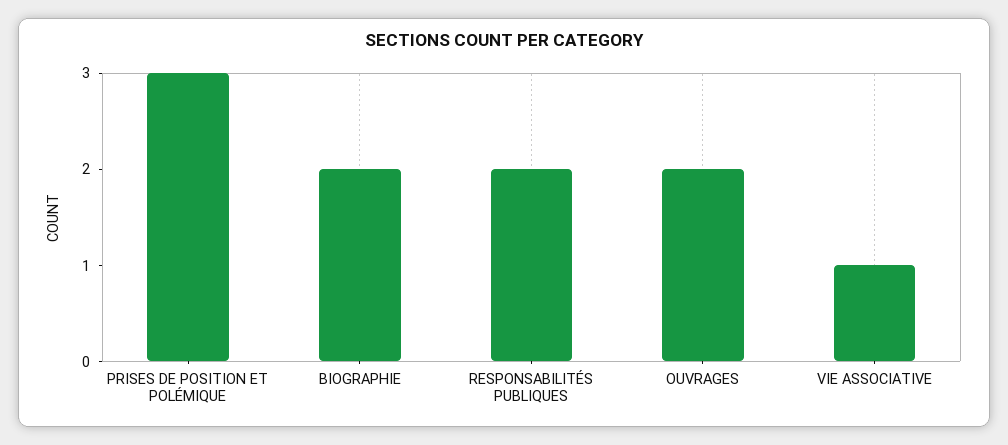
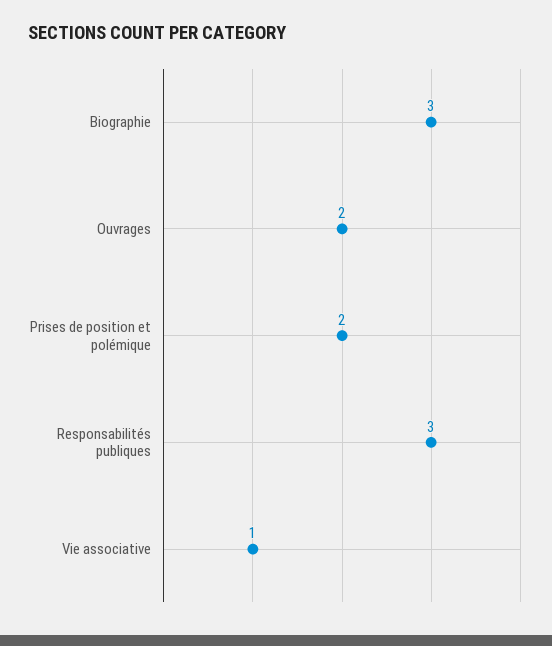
PRISES DE POSITION ET POLÉMIQUE: 3 -> 2
BIOGRAPHIE: 2 -> 3
RESPONSABILITÉS PUBLIQUES: 2 -> 3

